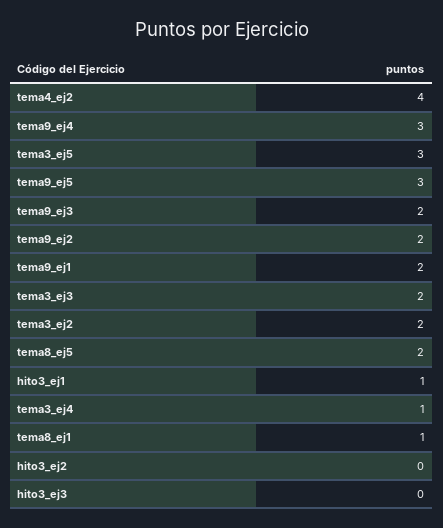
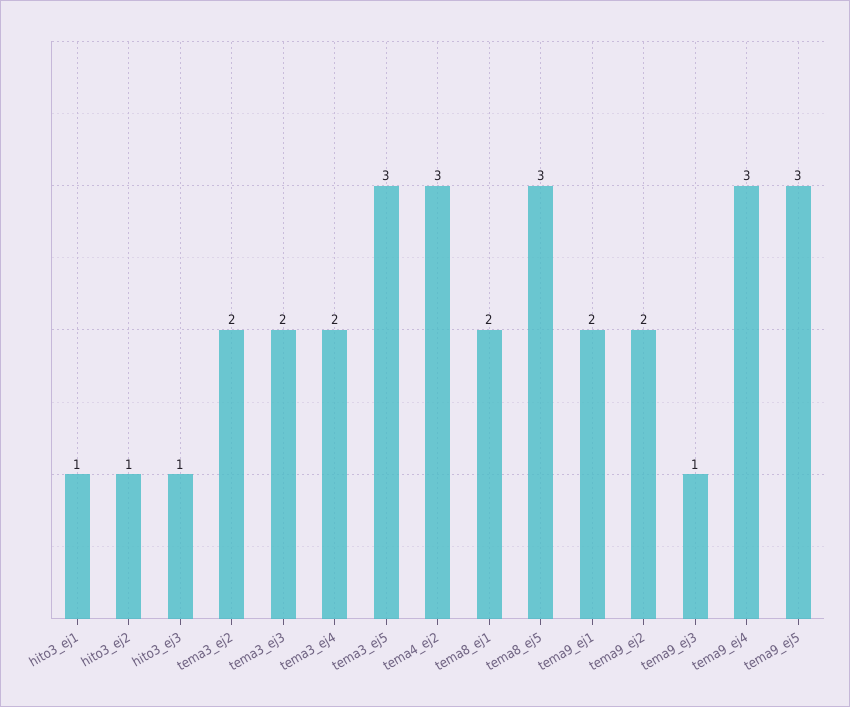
tema4_ej2: 4 -> 3
tema9_ej3: 2 -> 1
tema8_ej5: 2 -> 3
tema3_ej4: 1 -> 2
tema8_ej1: 1 -> 2
hito3_ej2: 0 -> 1
hito3_ej3: 0 -> 1

